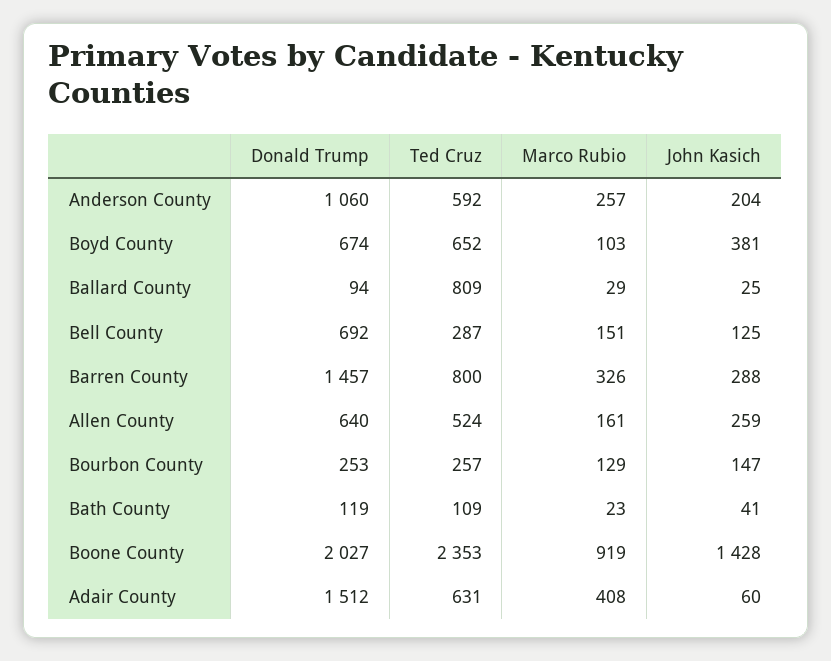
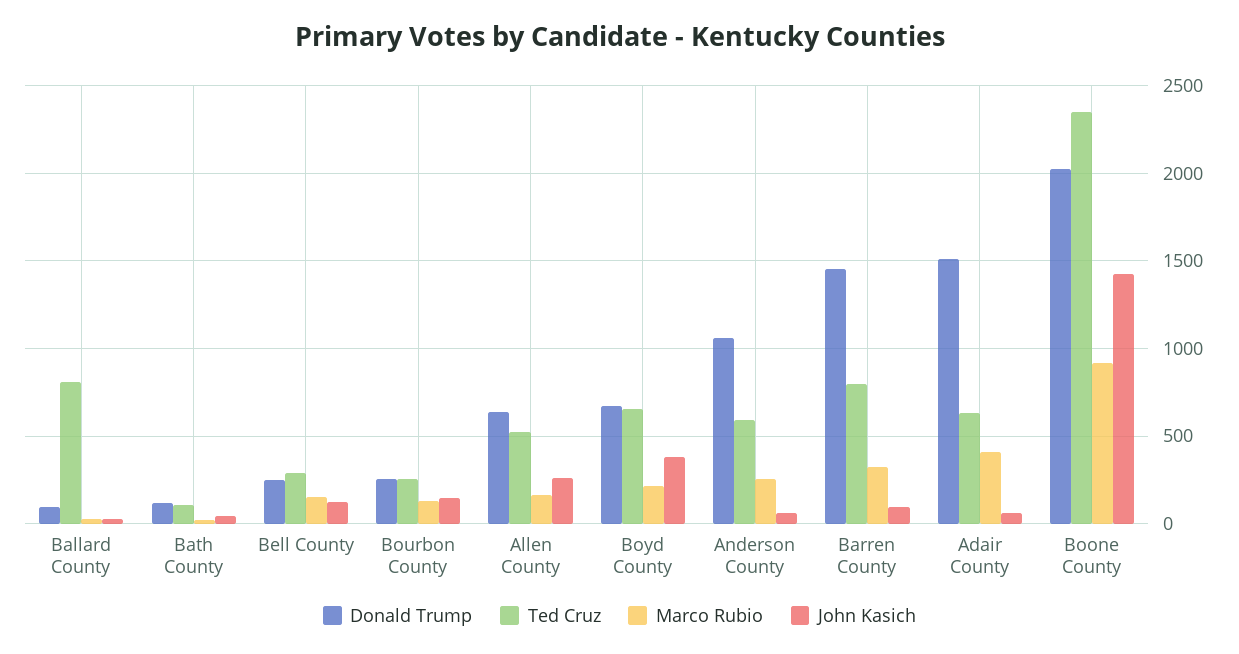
John Kasich, Anderson County: 204 -> 50
Marco Rubio, Boyd County: 103 -> 200
Donald Trump, Bell County: 692 -> 250
John Kasich, Barren County: 288 -> 100

